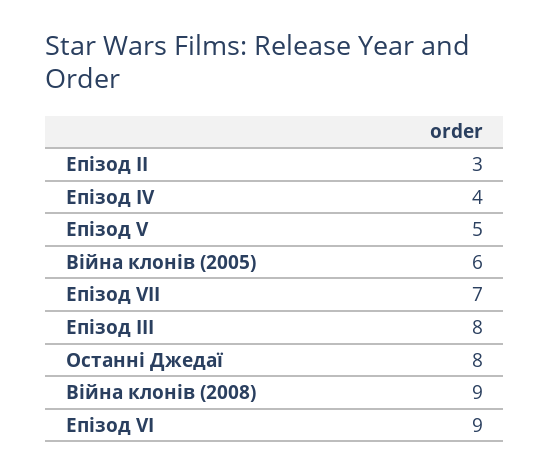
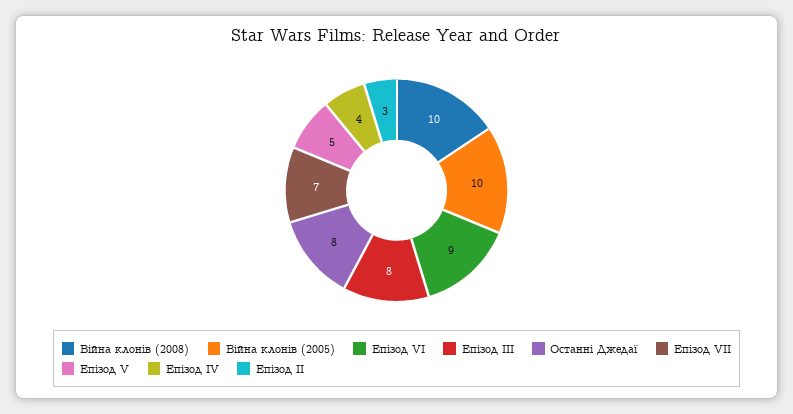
Війна клонів (2005): 6 -> 10
Війна клонів (2008): 9 -> 10

